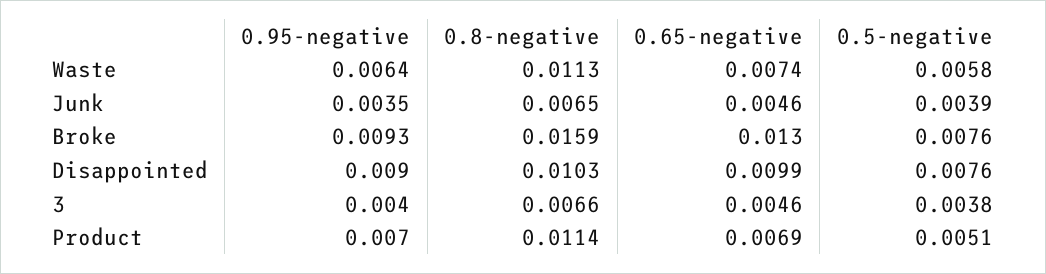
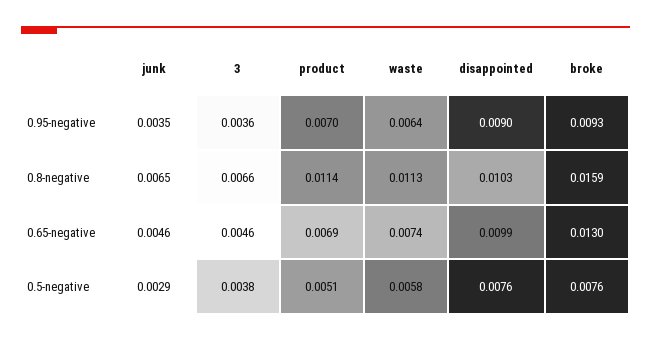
0.5-negative, Junk: 0.0039 -> 0.0029
0.95-negative, 3: 0.004 -> 0.0036

